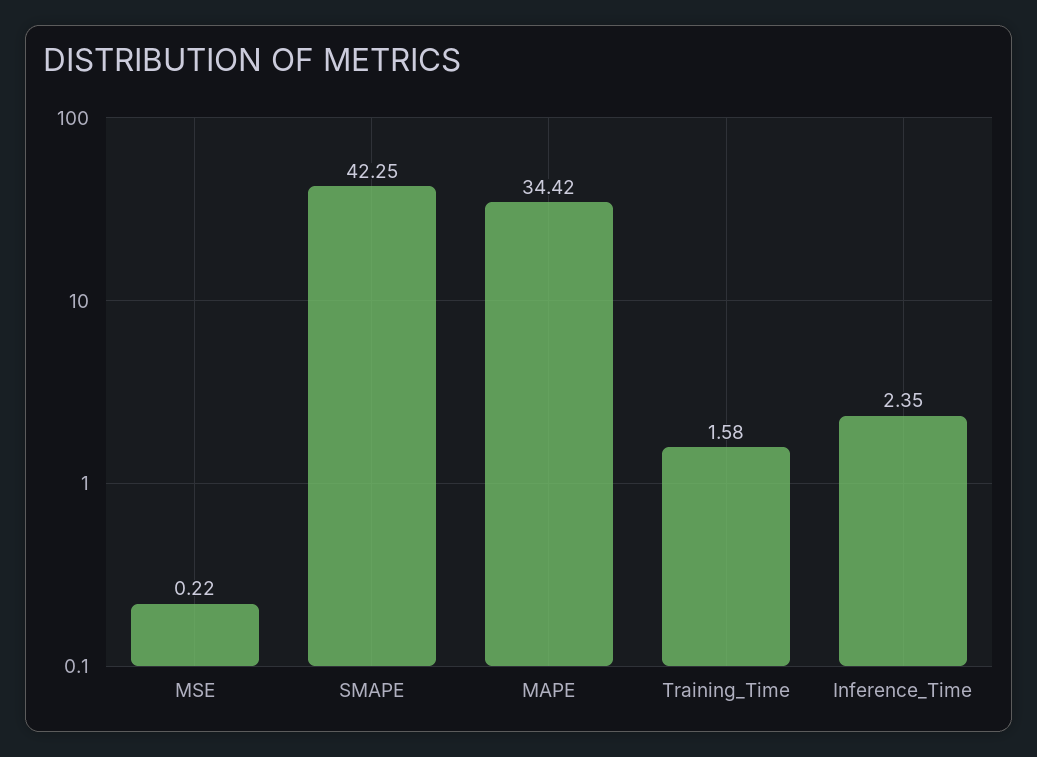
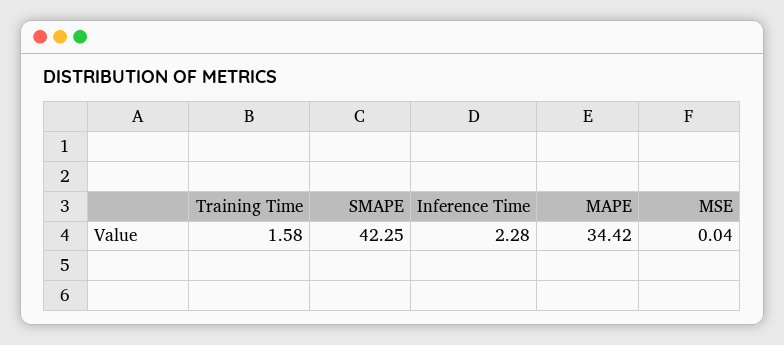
MSE: 0.22 -> 0.04
Inference_Time: 2.35 -> 2.28

